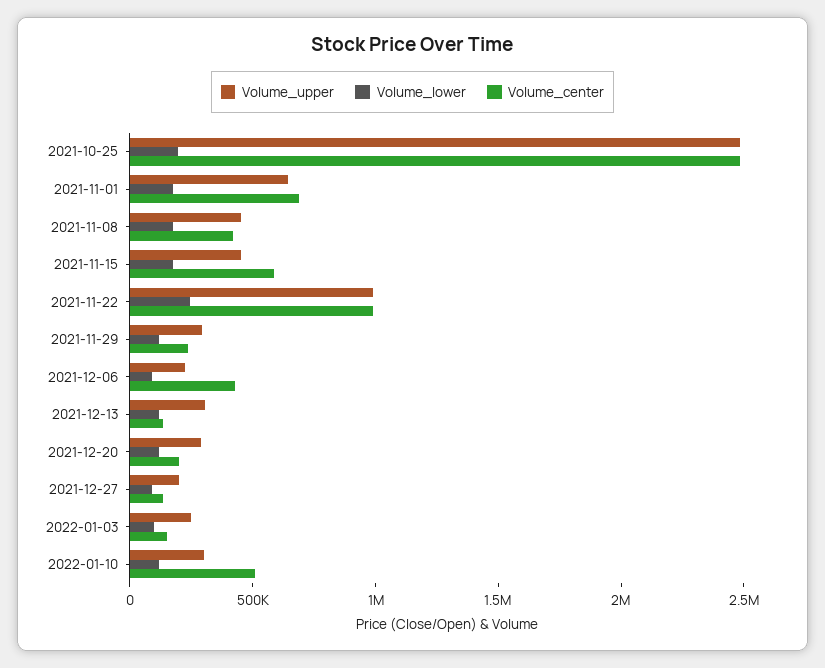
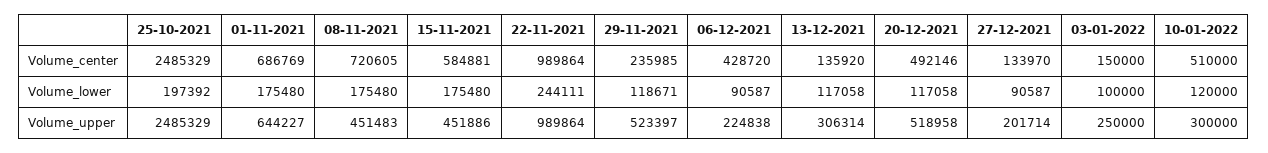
Volume_center, 2021-11-08: 400000 -> 720605
Volume_upper, 2021-11-29: 300000 -> 523397
Volume_upper, 2021-12-20: 300000 -> 518958
Volume_center, 2021-12-20: 200000 -> 492146

